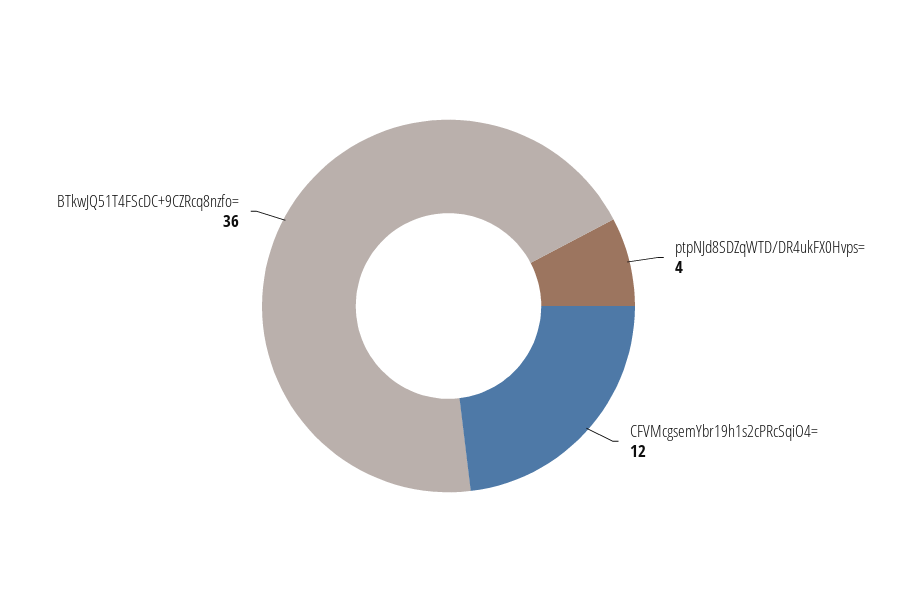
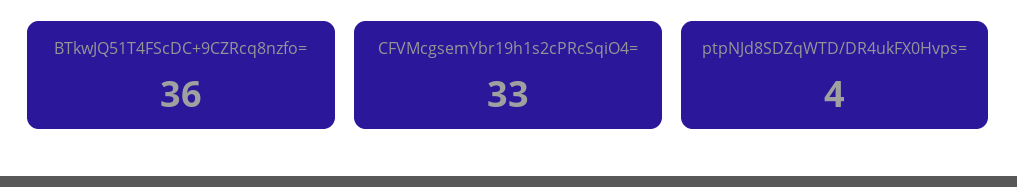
CFVMcgsemYbr19h1s2cPRcSqiO4=: 12 -> 33

